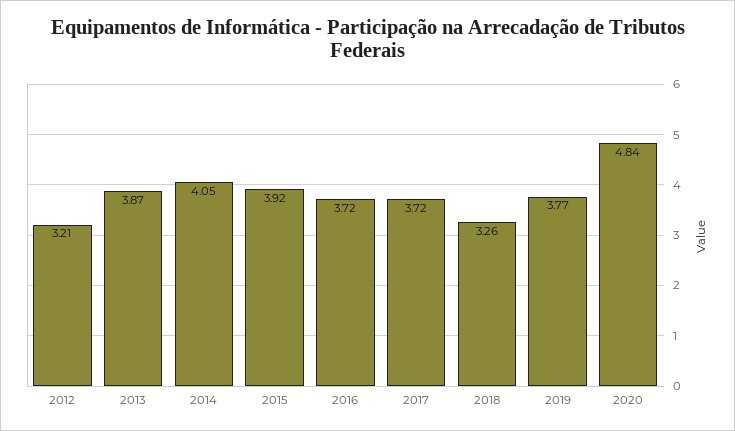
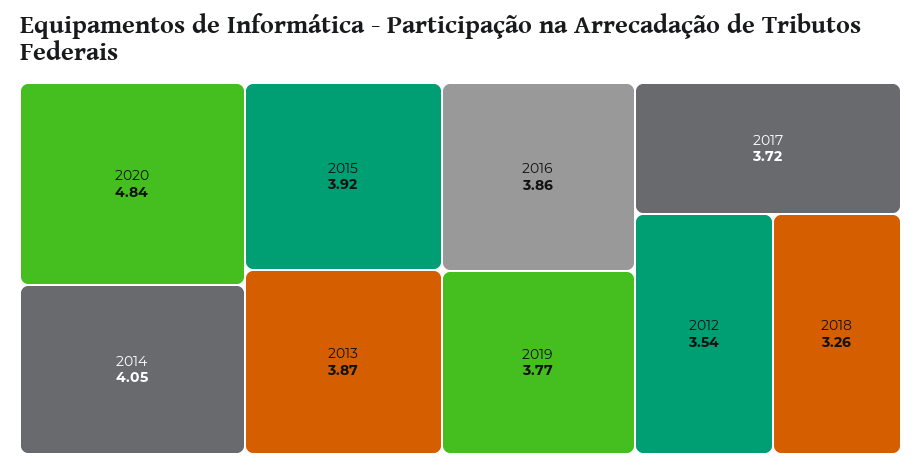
2012: 3.21 -> 3.54
2016: 3.72 -> 3.86

